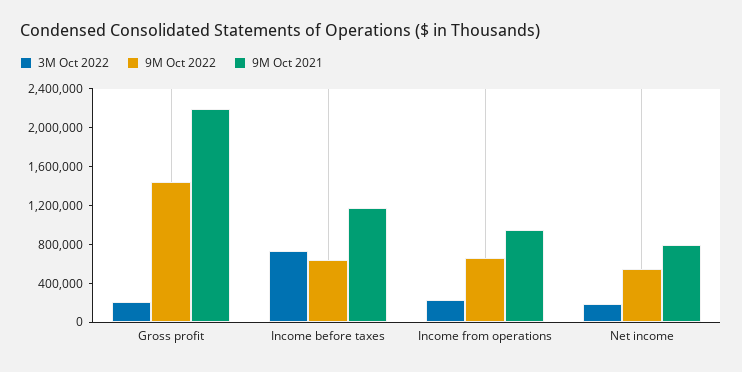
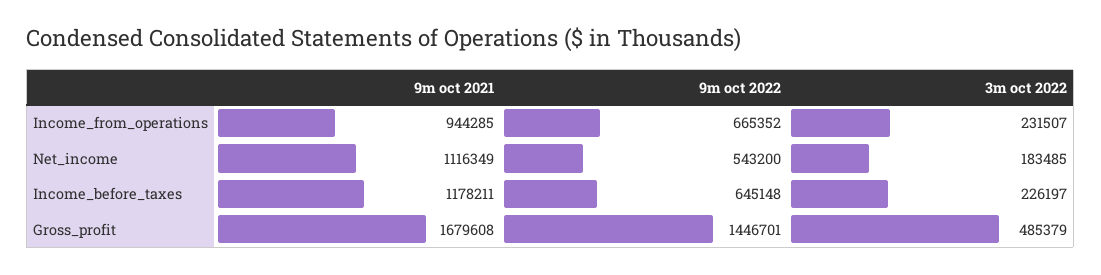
3M Oct 2022, Gross profit: 200000 -> 485379
9M Oct 2021, Gross profit: 2200000 -> 1679608
3M Oct 2022, Income before taxes: 700000 -> 226197
9M Oct 2021, Net income: 800000 -> 1116349

